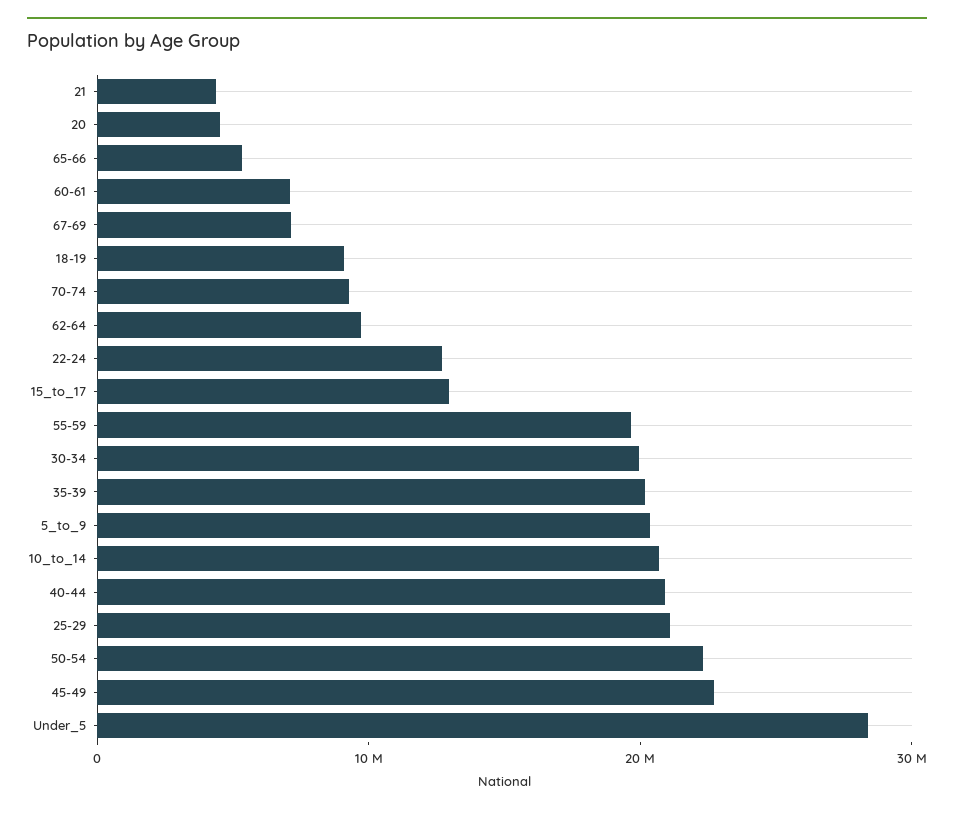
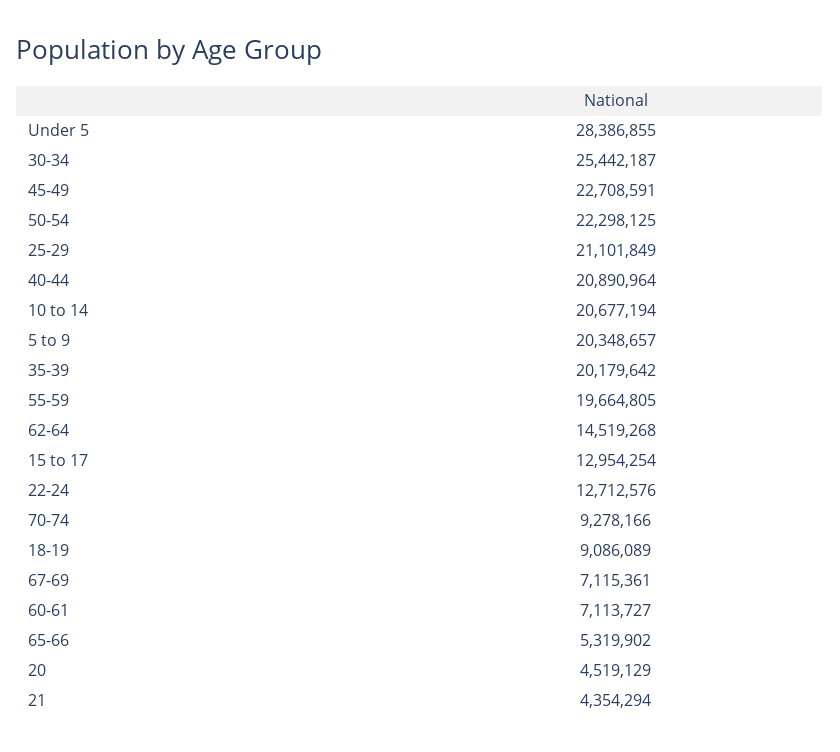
62-64: 10000000 -> 14519268
30-34: 20000000 -> 25442187

